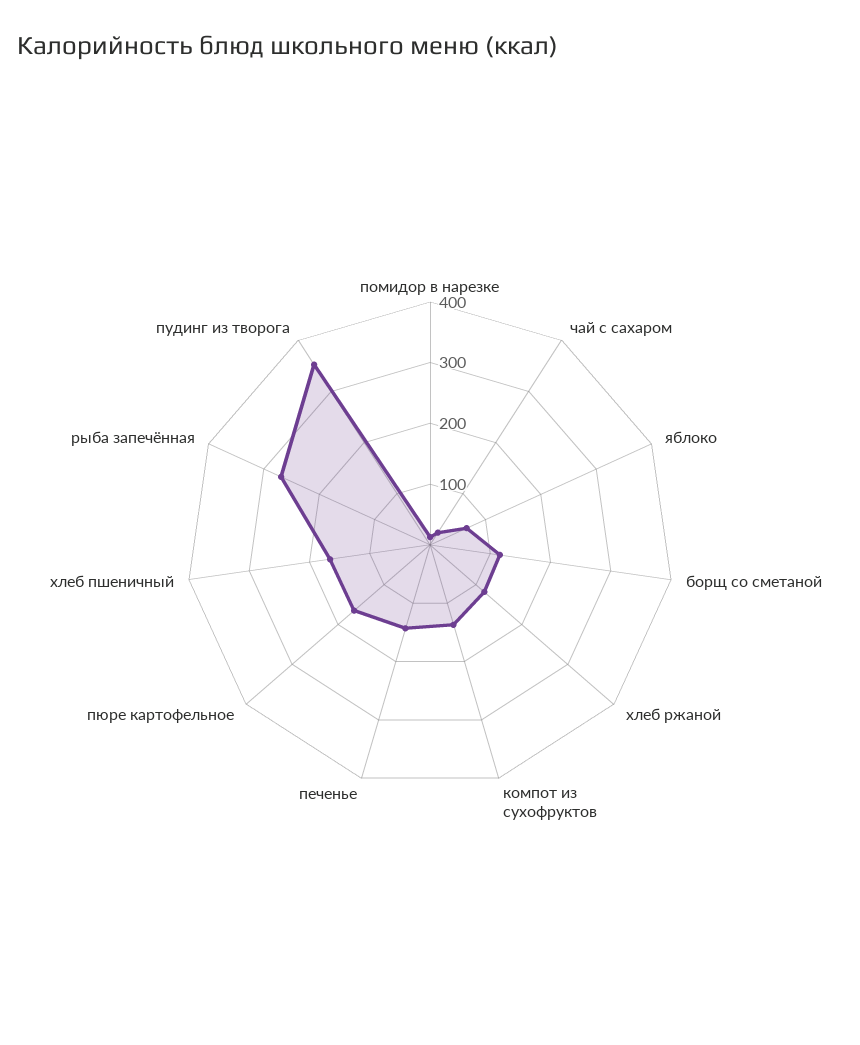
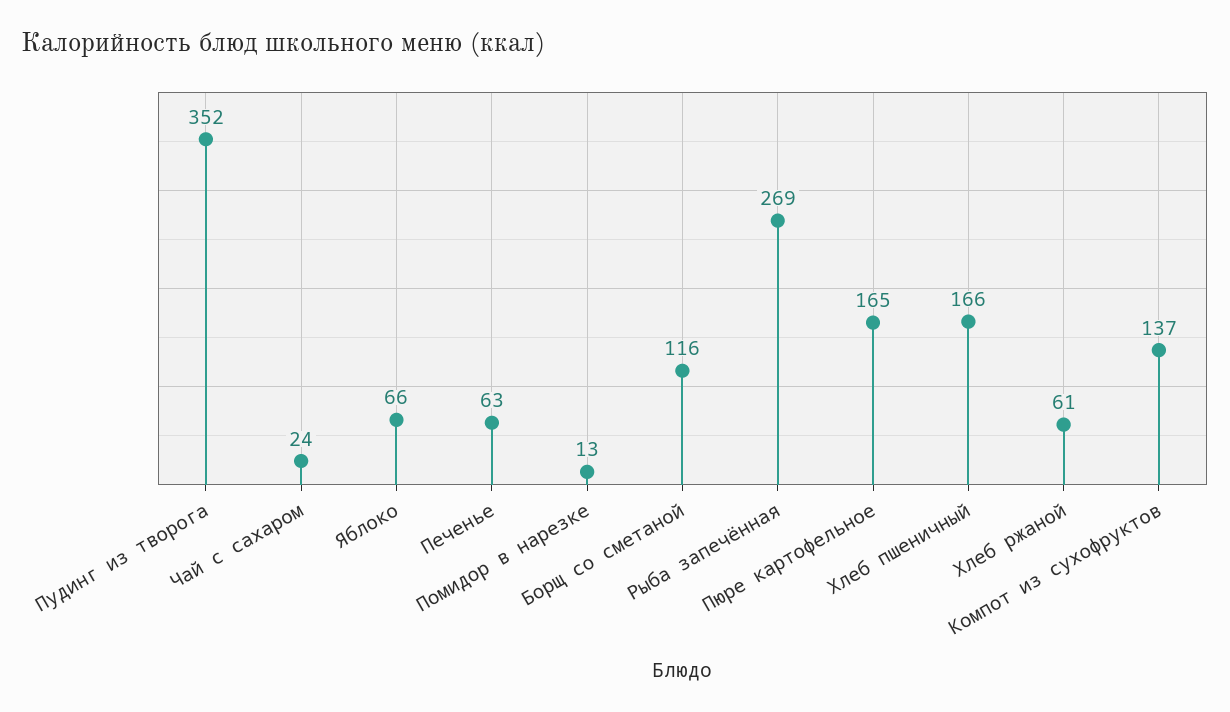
хлеб ржаной: 120 -> 61
печенье: 140 -> 63

